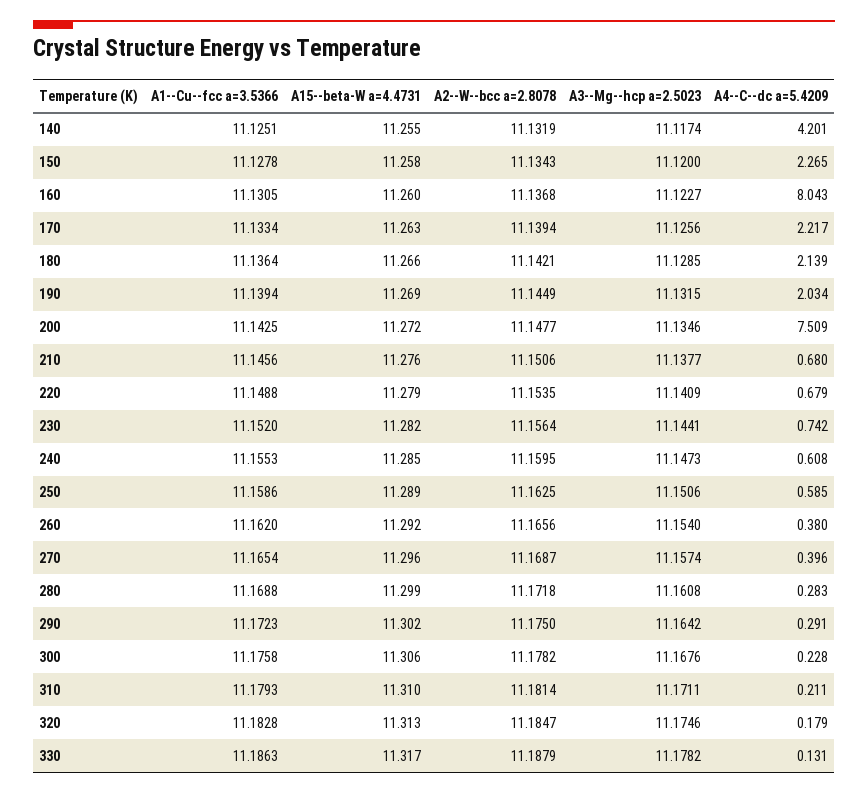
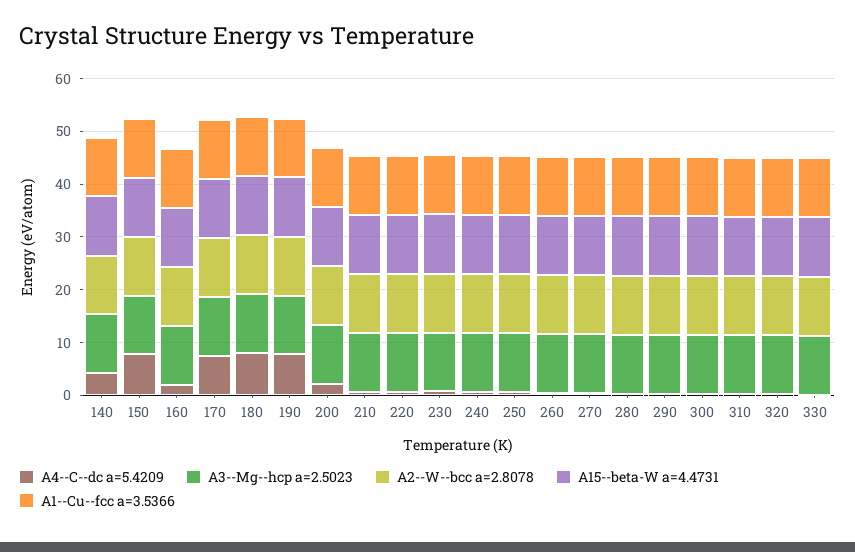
A4--C--dc a=5.4209, 150: 2.265 -> 8
A4--C--dc a=5.4209, 160: 8.043 -> 2
A4--C--dc a=5.4209, 170: 2.217 -> 8
A4--C--dc a=5.4209, 180: 2.139 -> 8
A4--C--dc a=5.4209, 190: 2.034 -> 8
A4--C--dc a=5.4209, 200: 7.509 -> 2

